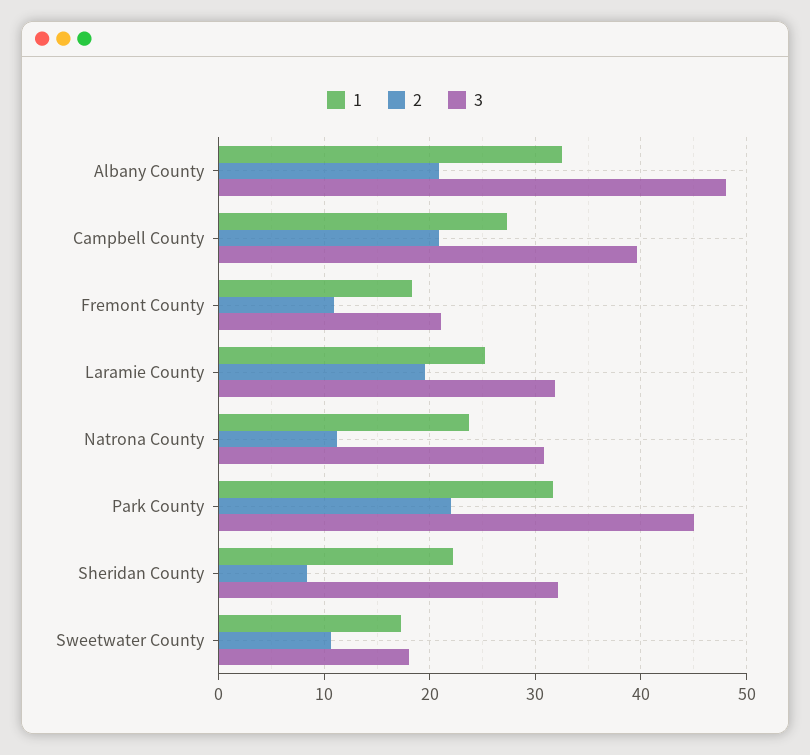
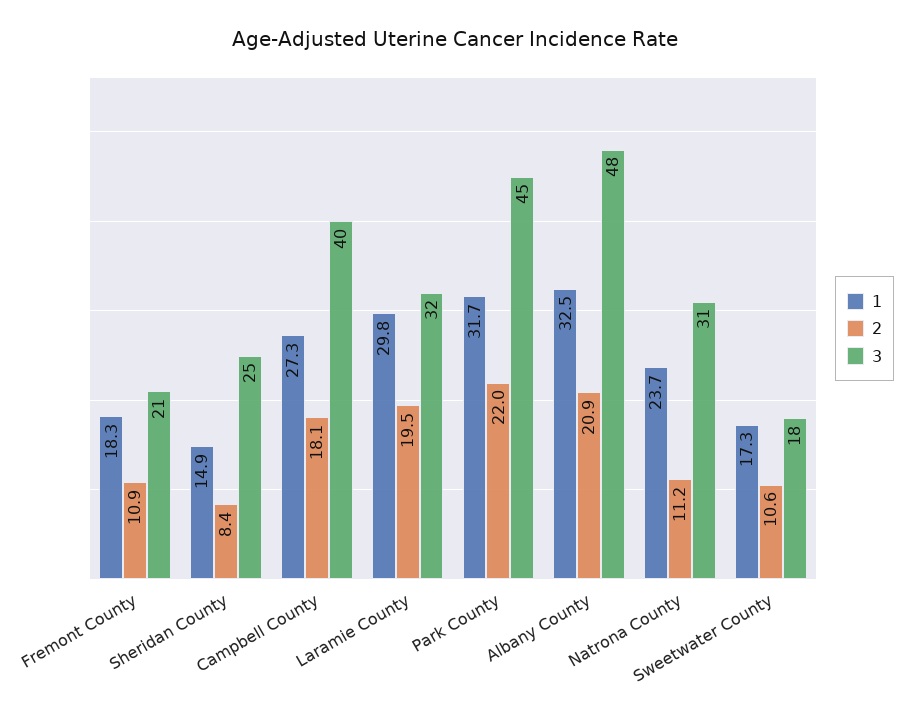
2, Campbell County: 21 -> 18.1
1, Laramie County: 25 -> 29.8
1, Sheridan County: 22 -> 14.9
3, Sheridan County: 32 -> 25

